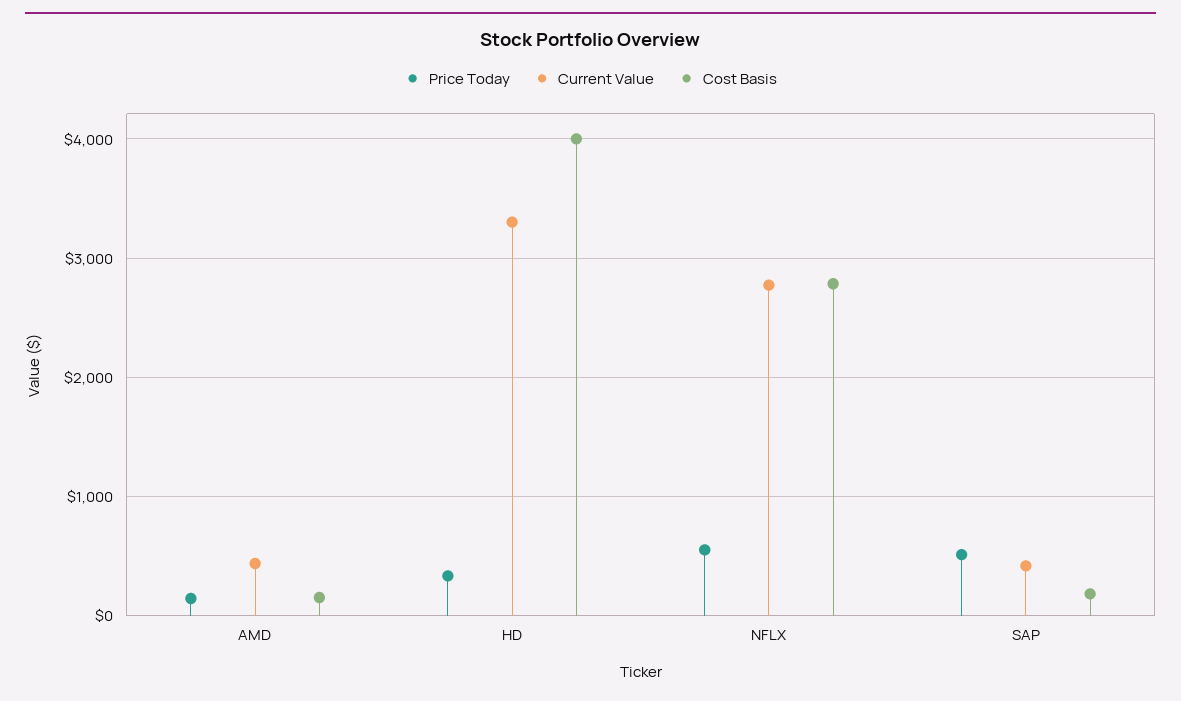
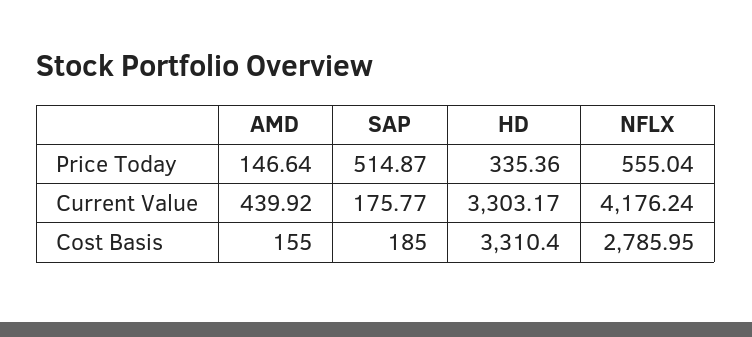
Cost Basis, HD: 4000 -> 3310.4
Current Value, NFLX: 2800 -> 4176.24
Current Value, SAP: 400 -> 175.77

